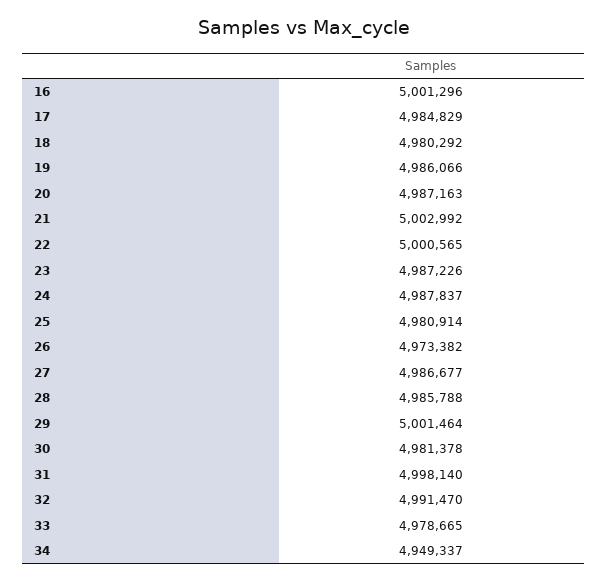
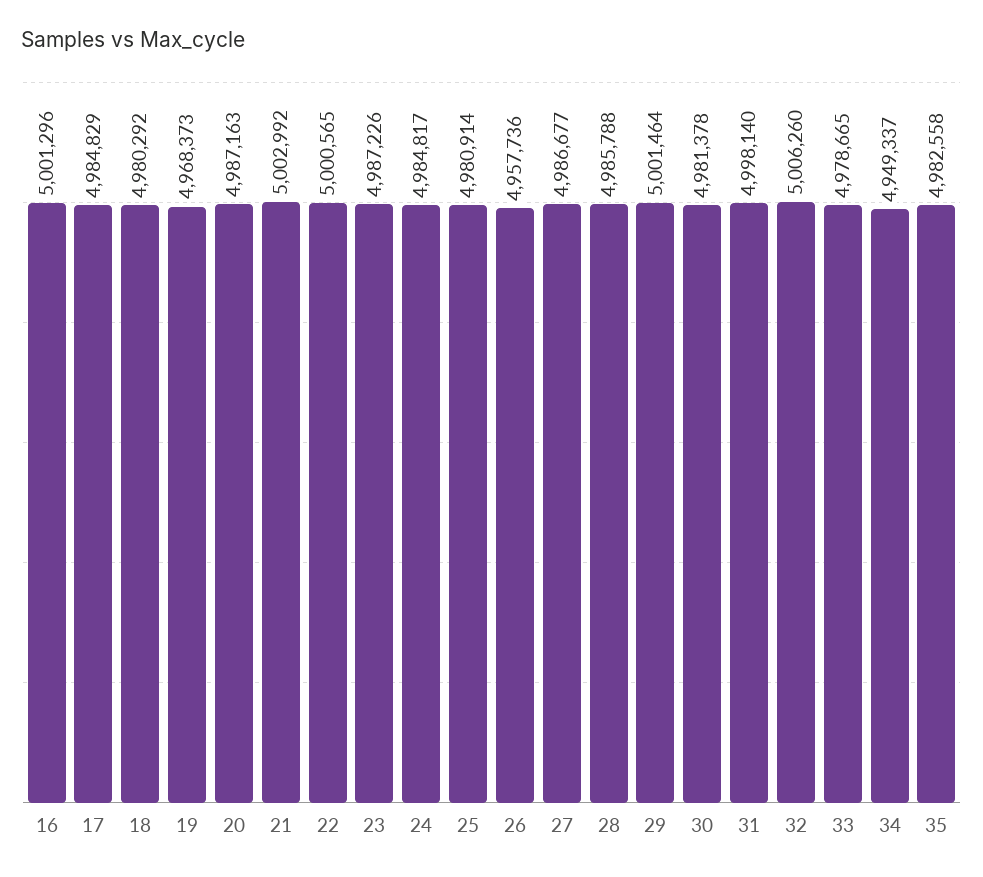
19: 4986066 -> 4968373
24: 4987837 -> 4984817
26: 4973382 -> 4957736
32: 4991470 -> 5006260
35: none -> 4982558

